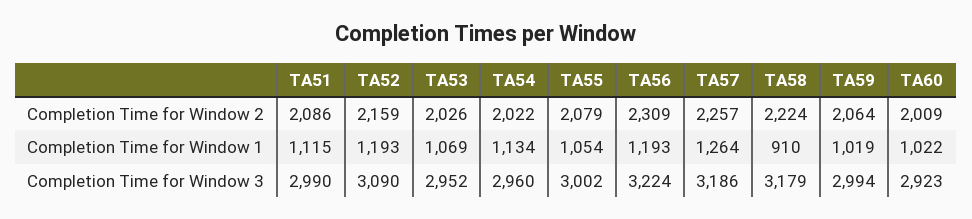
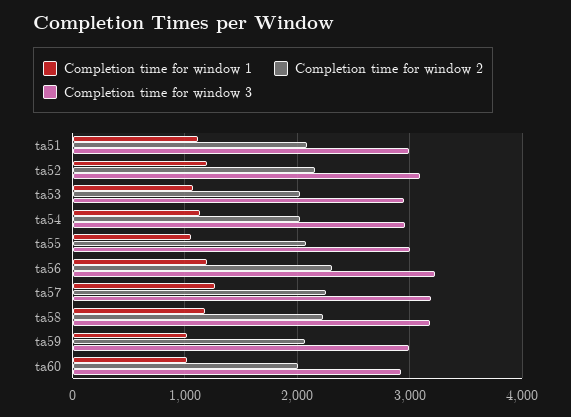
Completion Time for Window 1, TA58: 910 -> 1200

